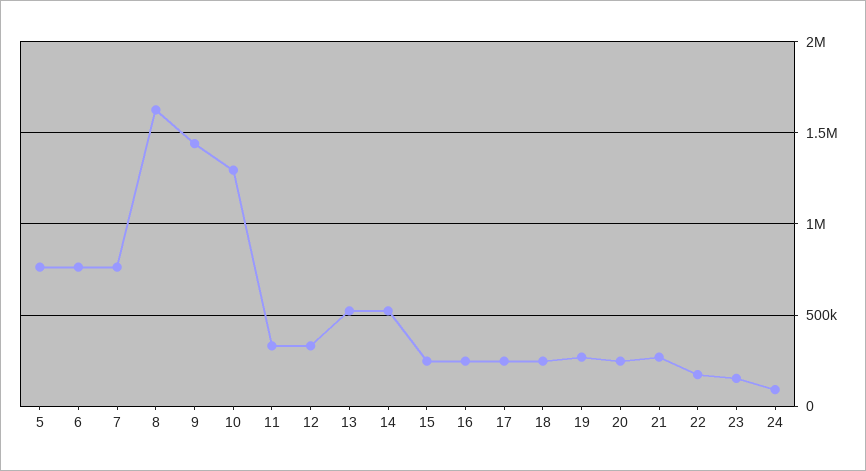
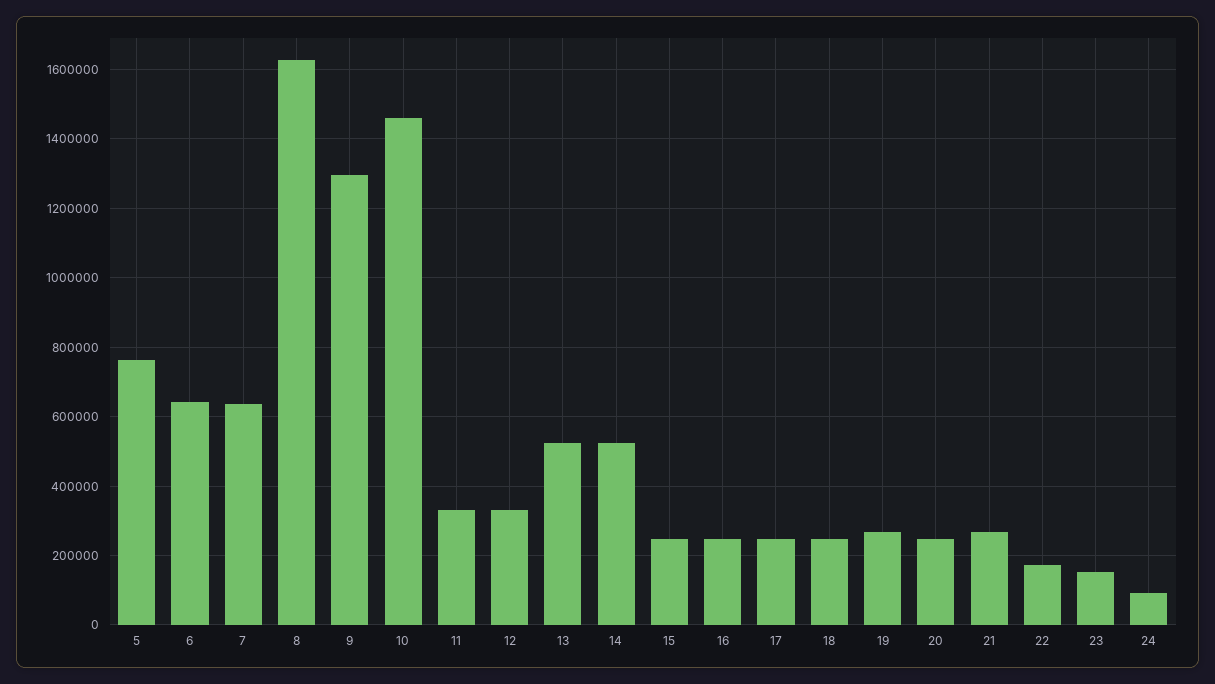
6: 750000 -> 640000
7: 750000 -> 640000
9: 1450000 -> 1300000
10: 1300000 -> 1460000

